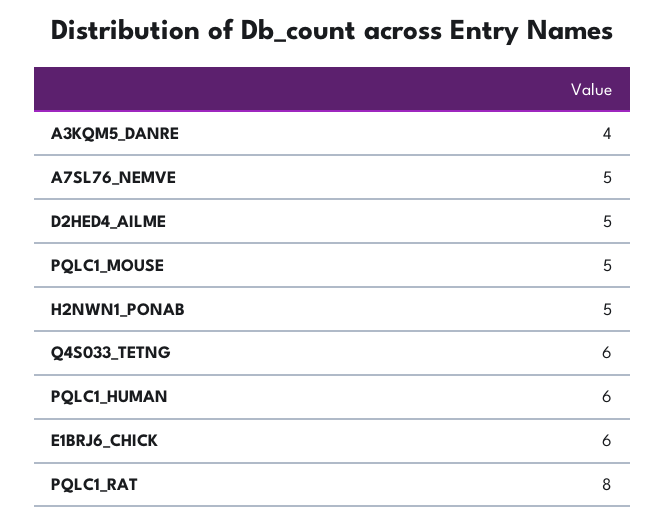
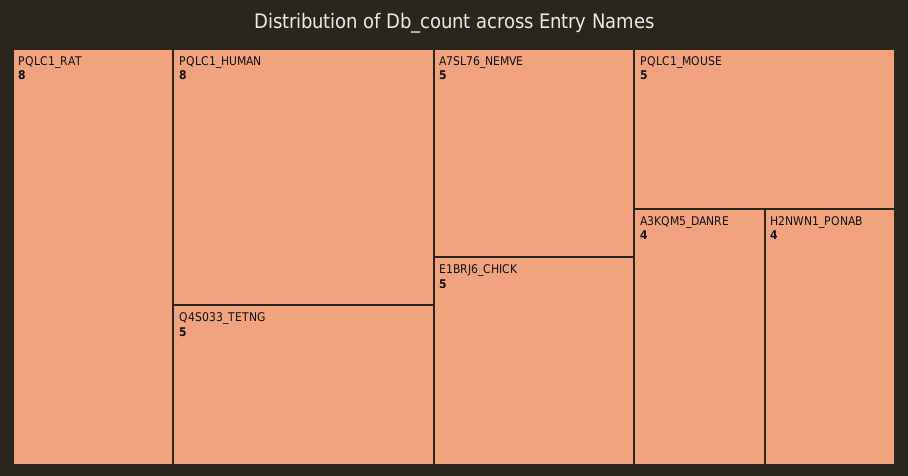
D2HED4_AILME: 5 -> none
H2NWN1_PONAB: 5 -> 4
Q4S033_TETNG: 6 -> 5
PQLC1_HUMAN: 6 -> 8
E1BRJ6_CHICK: 6 -> 5

